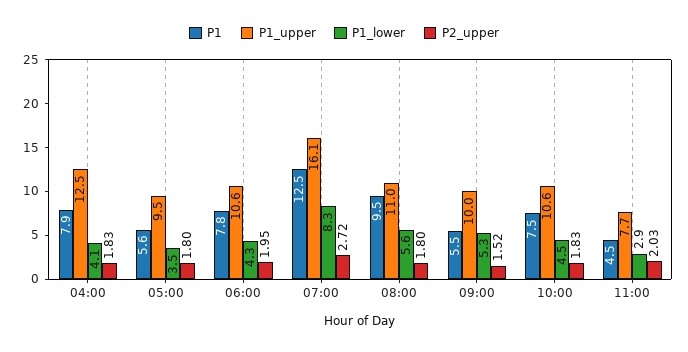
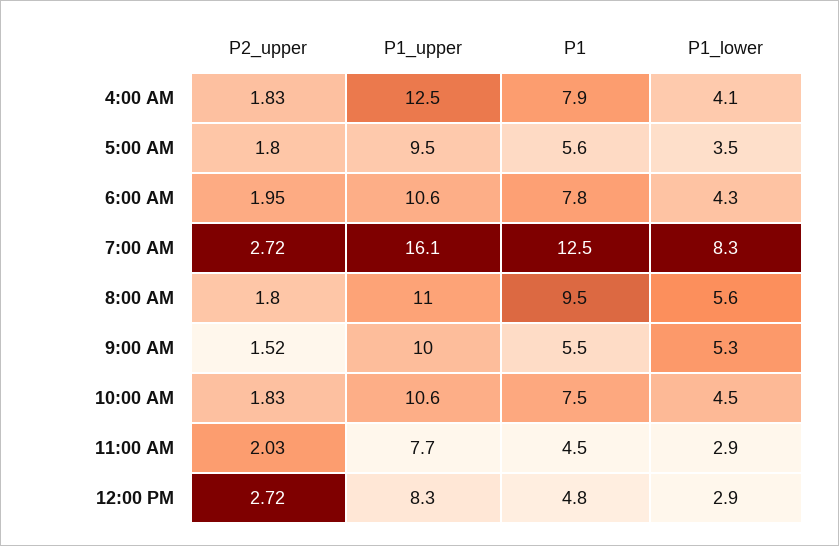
P2_upper, 12:00 PM: none -> 2.72
P1_upper, 12:00 PM: none -> 8.3
P1, 12:00 PM: none -> 4.8
P1_lower, 12:00 PM: none -> 2.9

